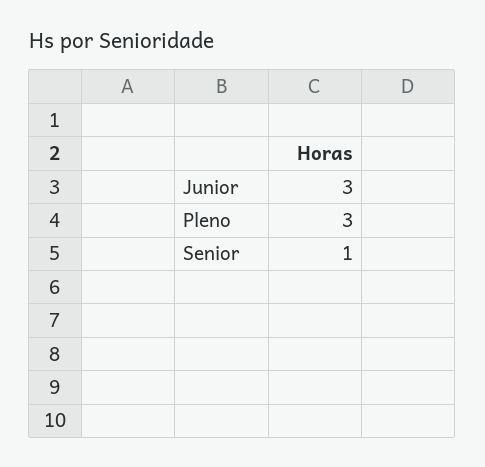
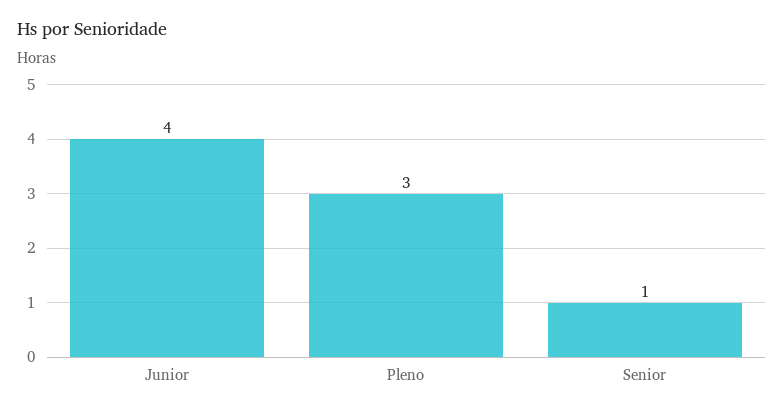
Junior: 3 -> 4

